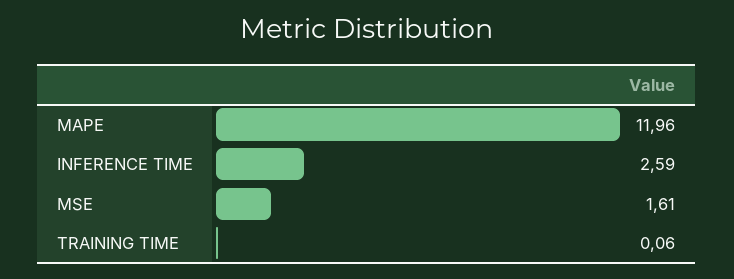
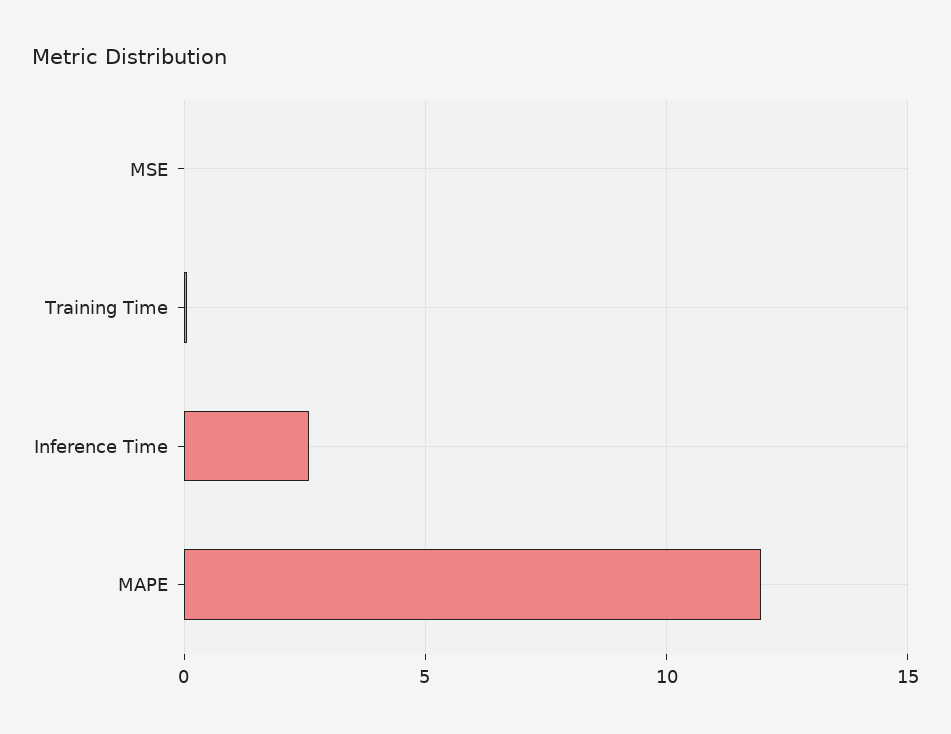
MSE: 1.61 -> 0

